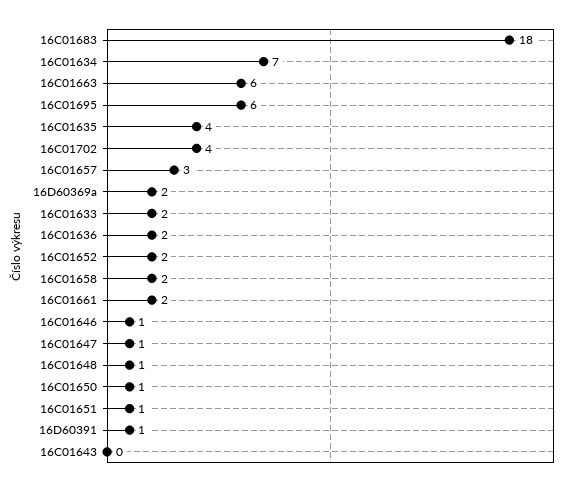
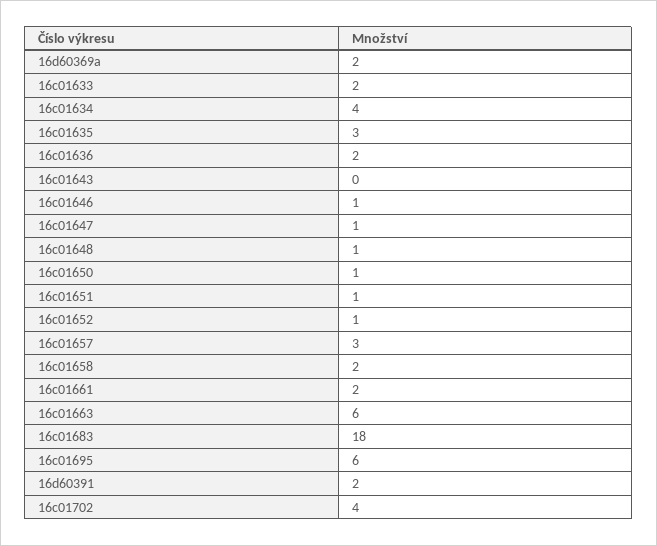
16C01634: 7 -> 4
16C01635: 4 -> 3
16C01652: 2 -> 1
16D60391: 1 -> 2

